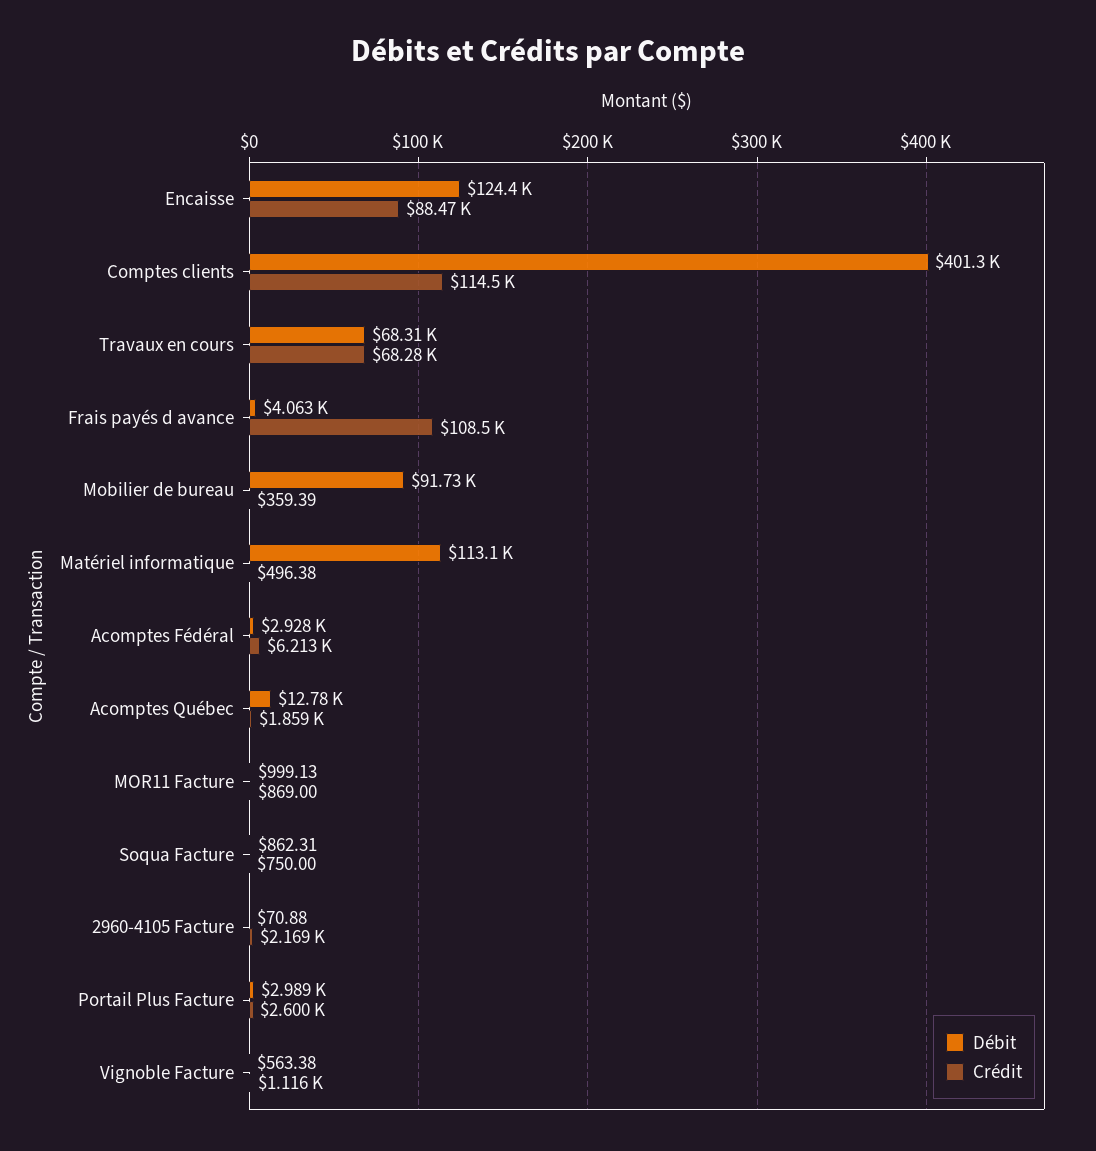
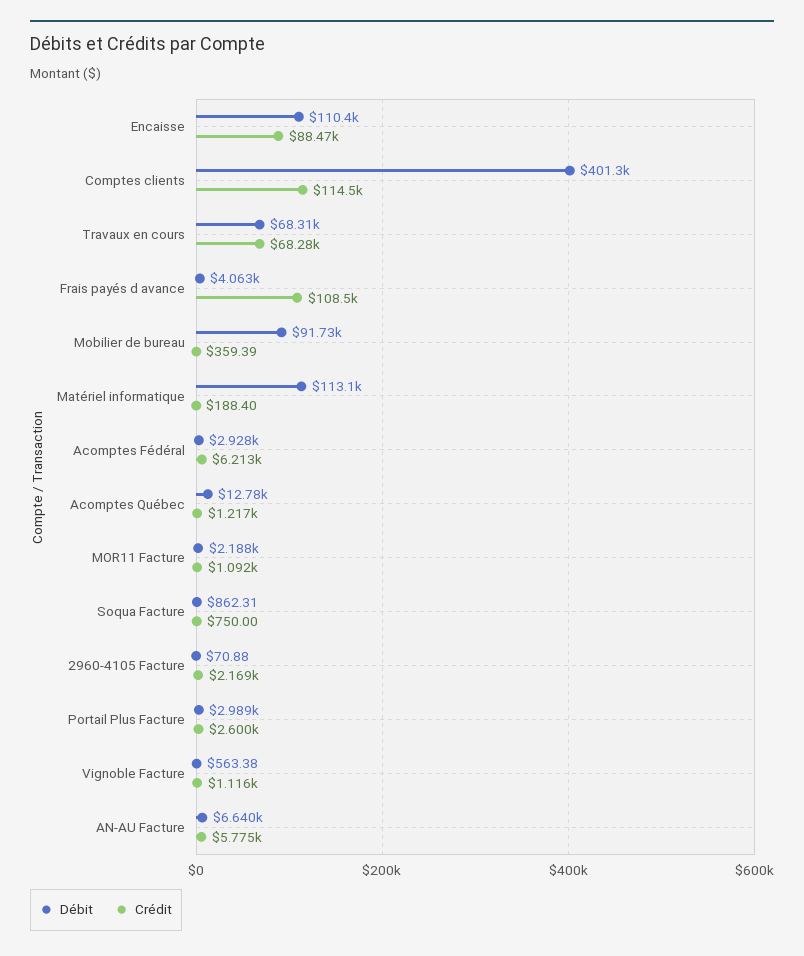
Débit, Encaisse: 124400 -> 110400
Crédit, Matériel informatique: 496.38 -> 188.4
Crédit, Acomptes Québec: 1859 -> 1217
Débit, MOR11 Facture: 999.13 -> 2188
Crédit, MOR11 Facture: 869 -> 1092
Débit, AN-AU Facture: none -> 6640
Crédit, AN-AU Facture: none -> 5775

